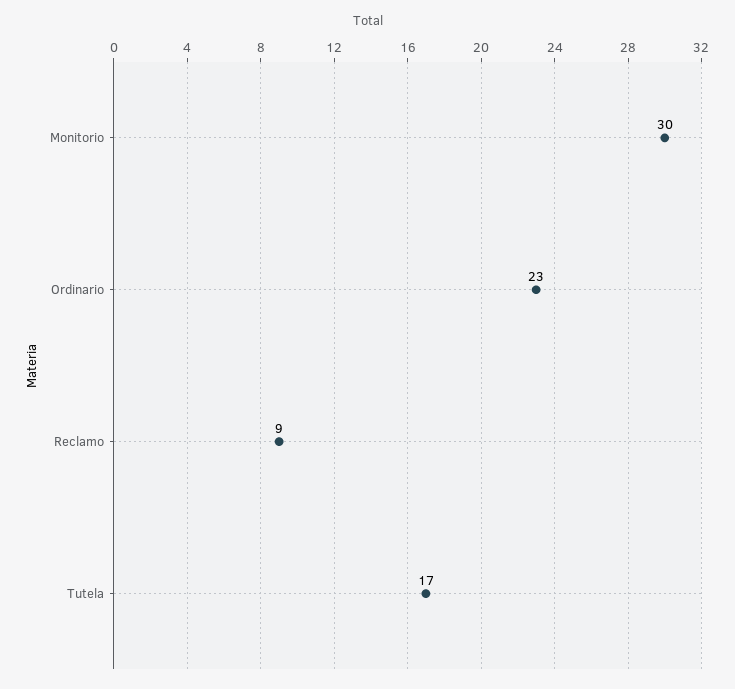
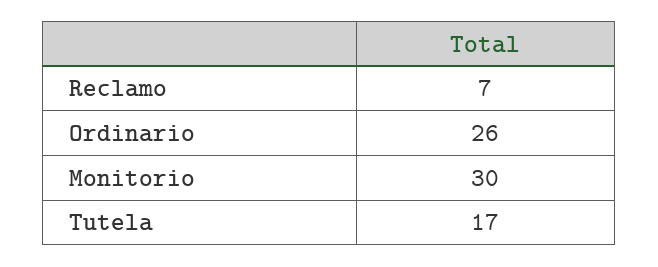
Ordinario: 23 -> 26
Reclamo: 9 -> 7

